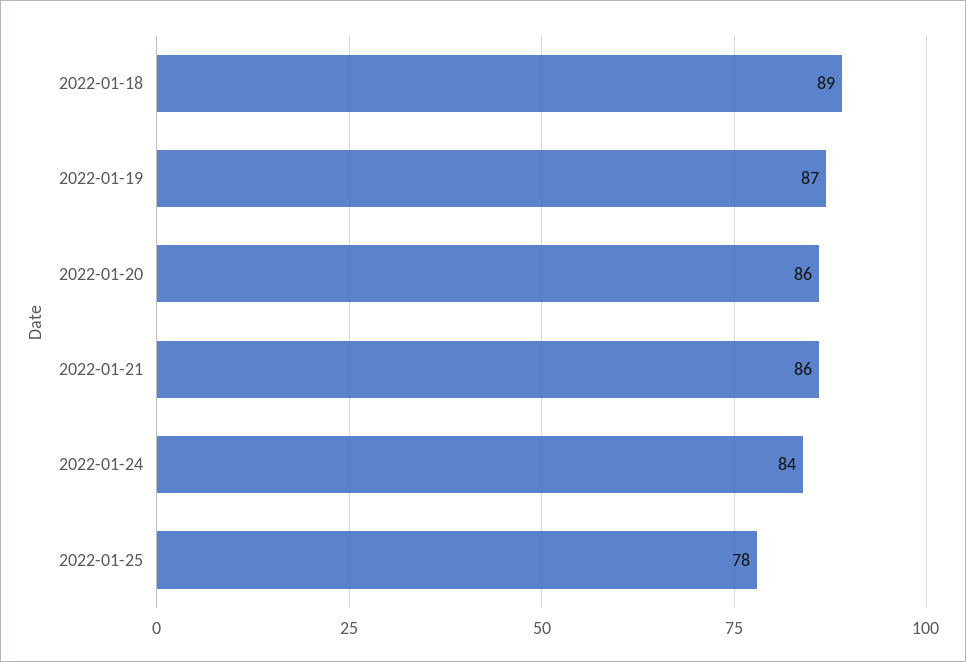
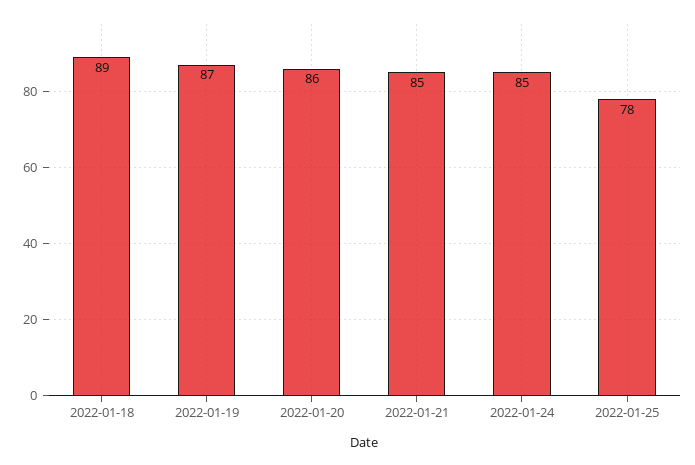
2022-01-21: 86 -> 85
2022-01-24: 84 -> 85

